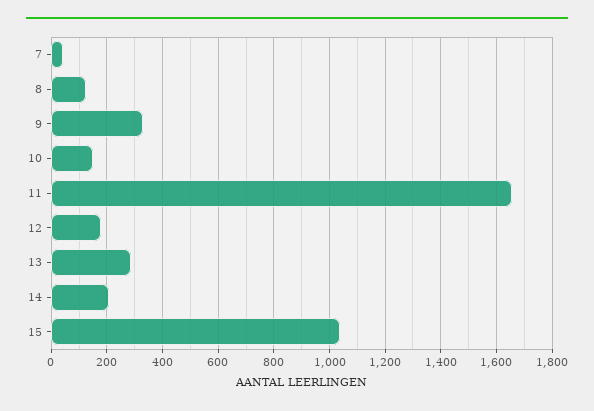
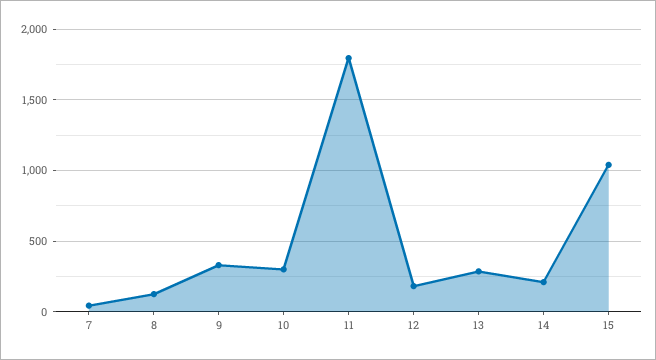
10: 150 -> 300
11: 1650 -> 1800

